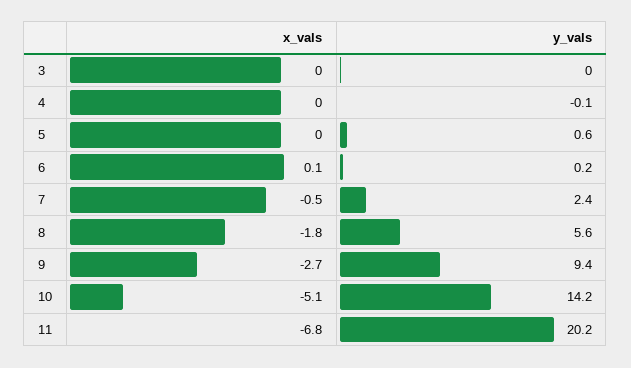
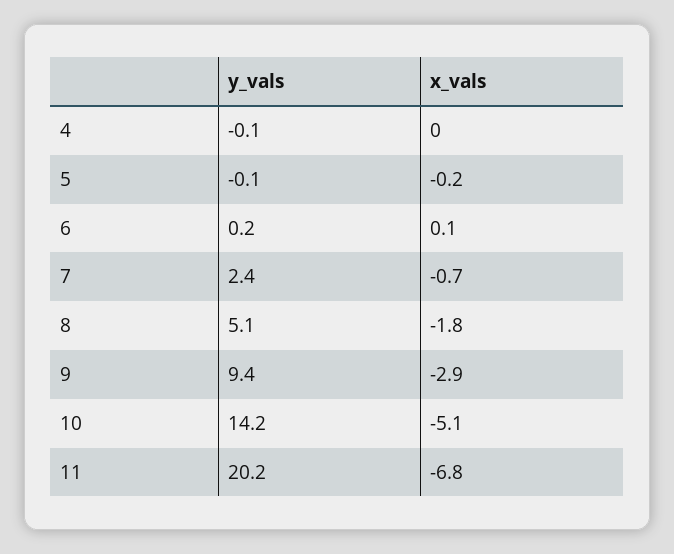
x_vals, 3: 0 -> none
y_vals, 3: 0 -> none
x_vals, 5: 0 -> -0.2
y_vals, 5: 0.6 -> -0.1
x_vals, 7: -0.5 -> -0.7
y_vals, 8: 5.6 -> 5.1
x_vals, 9: -2.7 -> -2.9

